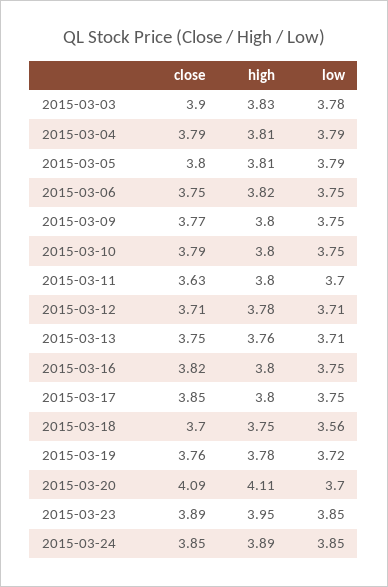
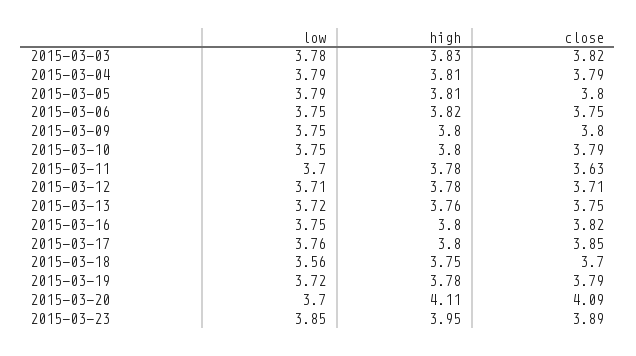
close, 2015-03-03: 3.9 -> 3.82
close, 2015-03-09: 3.77 -> 3.8
high, 2015-03-11: 3.8 -> 3.78
low, 2015-03-13: 3.71 -> 3.72
low, 2015-03-17: 3.75 -> 3.76
close, 2015-03-19: 3.76 -> 3.79
close, 2015-03-24: 3.85 -> none
high, 2015-03-24: 3.89 -> none
low, 2015-03-24: 3.85 -> none

